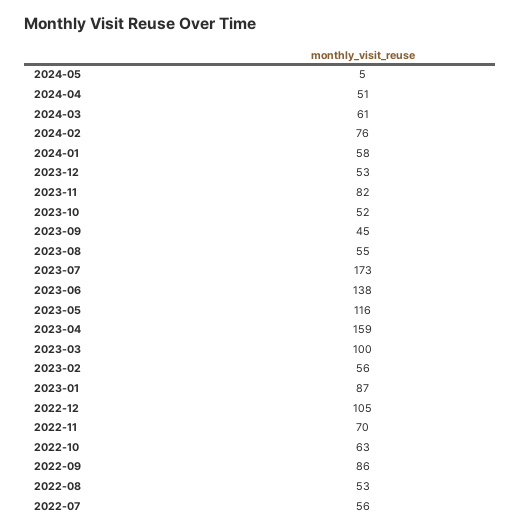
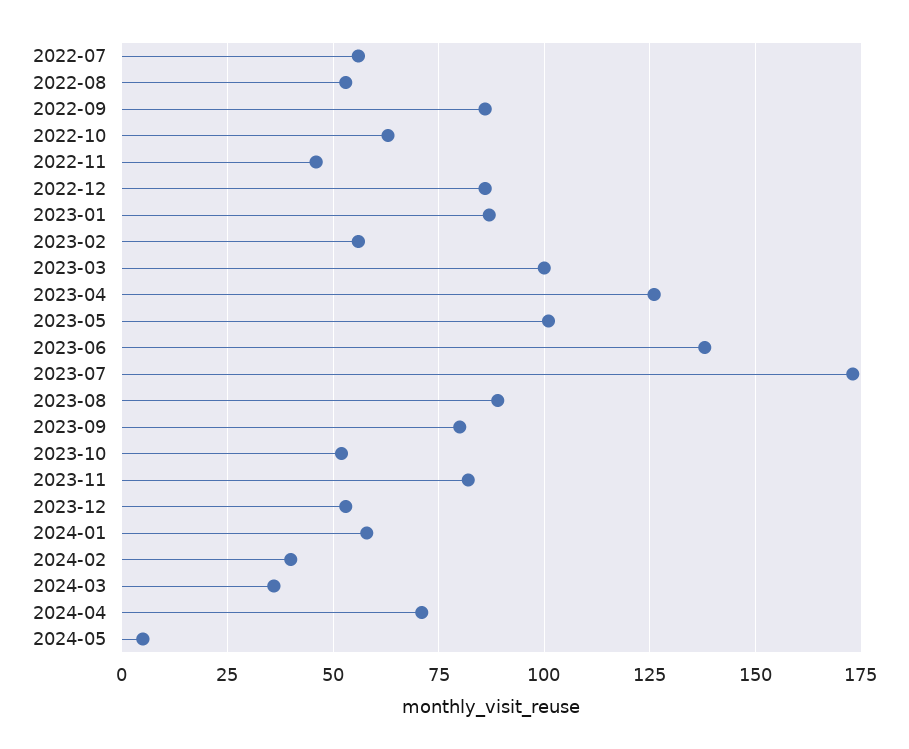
2024-04: 51 -> 70
2024-03: 61 -> 35
2024-02: 76 -> 40
2023-09: 45 -> 80
2023-08: 55 -> 90
2023-05: 116 -> 100
2023-04: 159 -> 125
2022-12: 105 -> 85
2022-11: 70 -> 45

